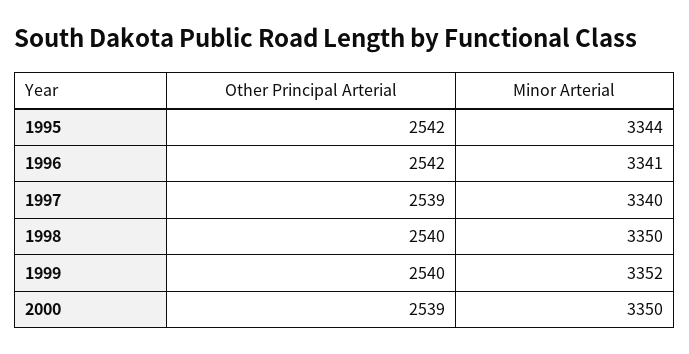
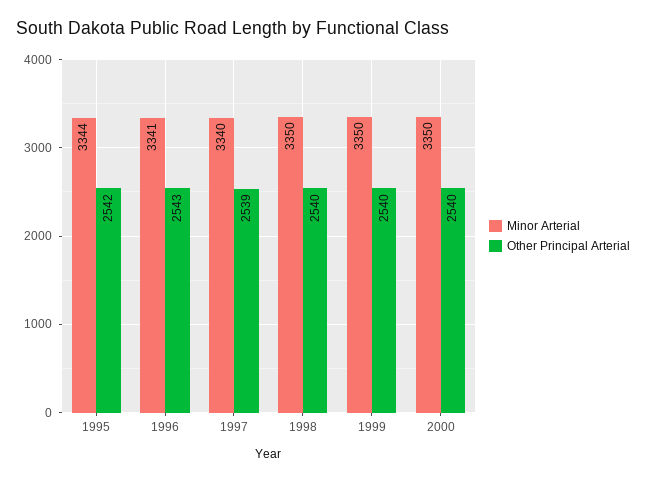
Other Principal Arterial, 1996: 2542 -> 2543
Minor Arterial, 1999: 3352 -> 3350
Other Principal Arterial, 2000: 2539 -> 2540

